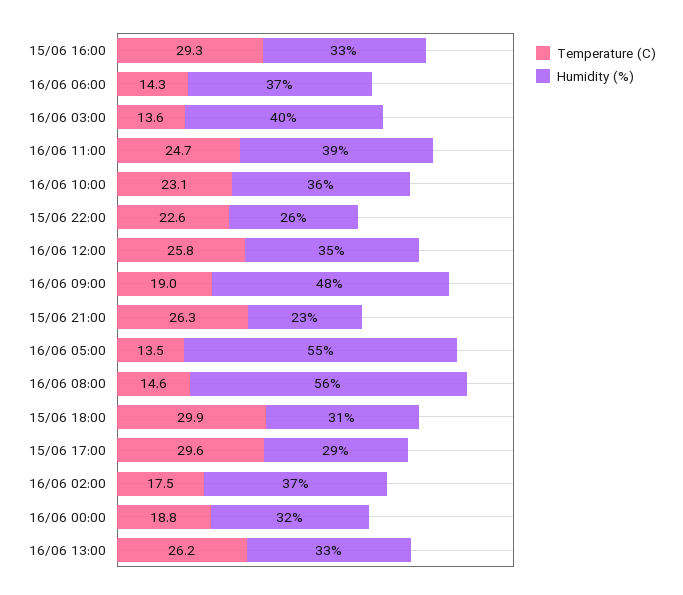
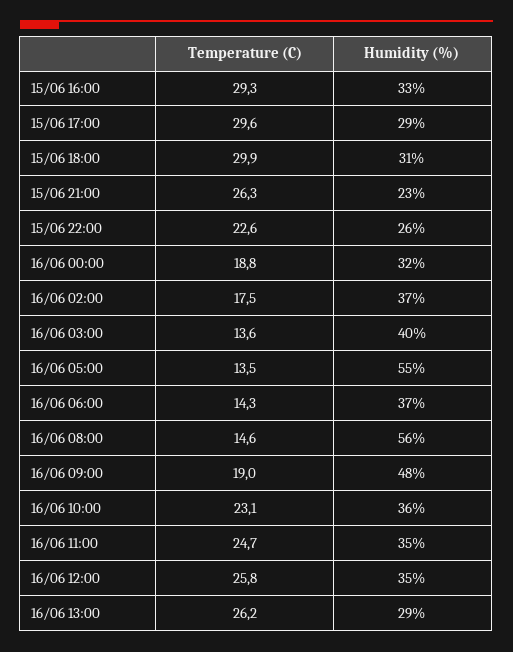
Humidity (%), 16/06 11:00: 39 -> 35
Humidity (%), 16/06 13:00: 33 -> 29

